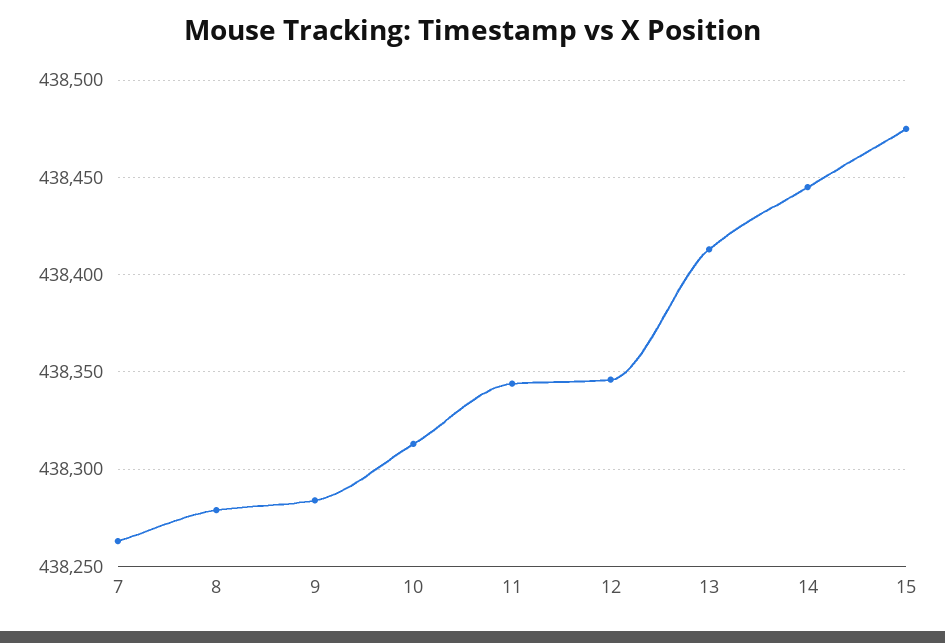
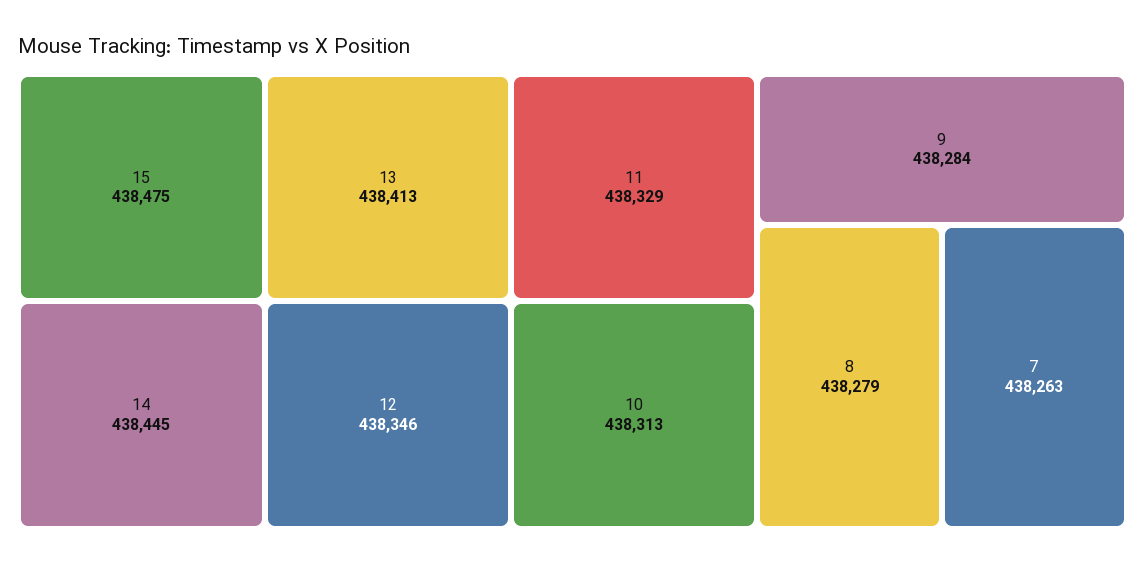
11: 438345 -> 438329

